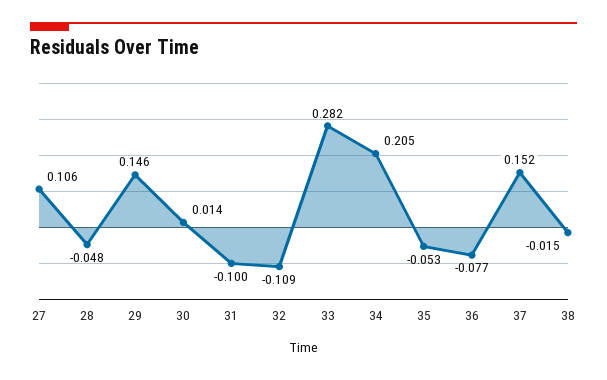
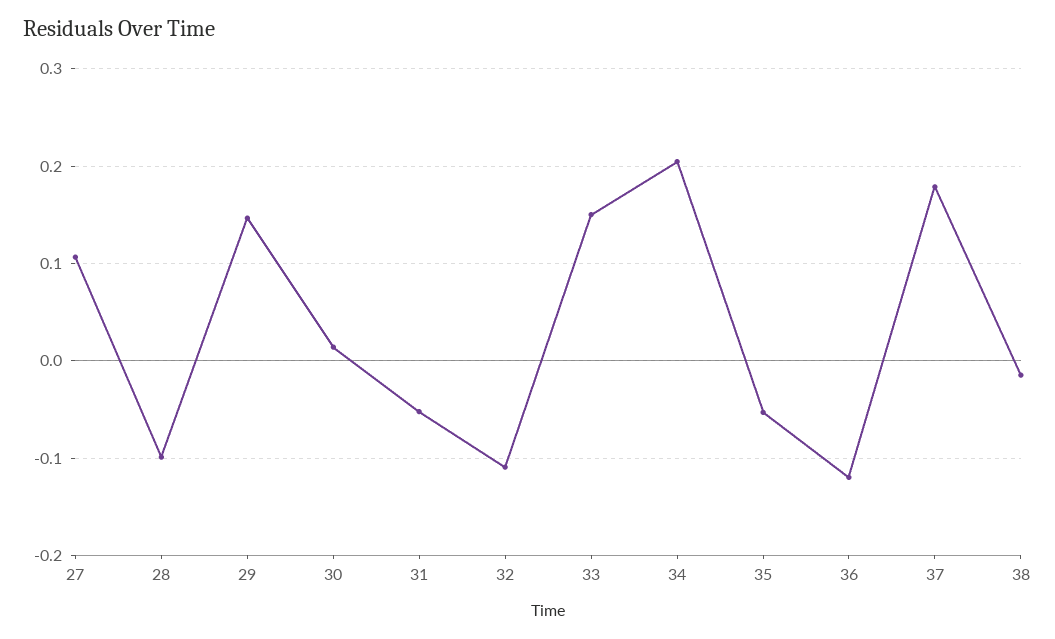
28: -0.048 -> -0.1
31: -0.1 -> -0.05
33: 0.282 -> 0.15
36: -0.077 -> -0.12
37: 0.152 -> 0.18

